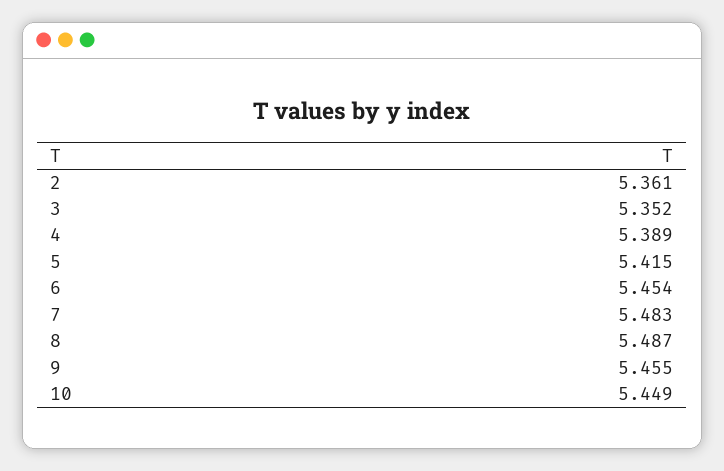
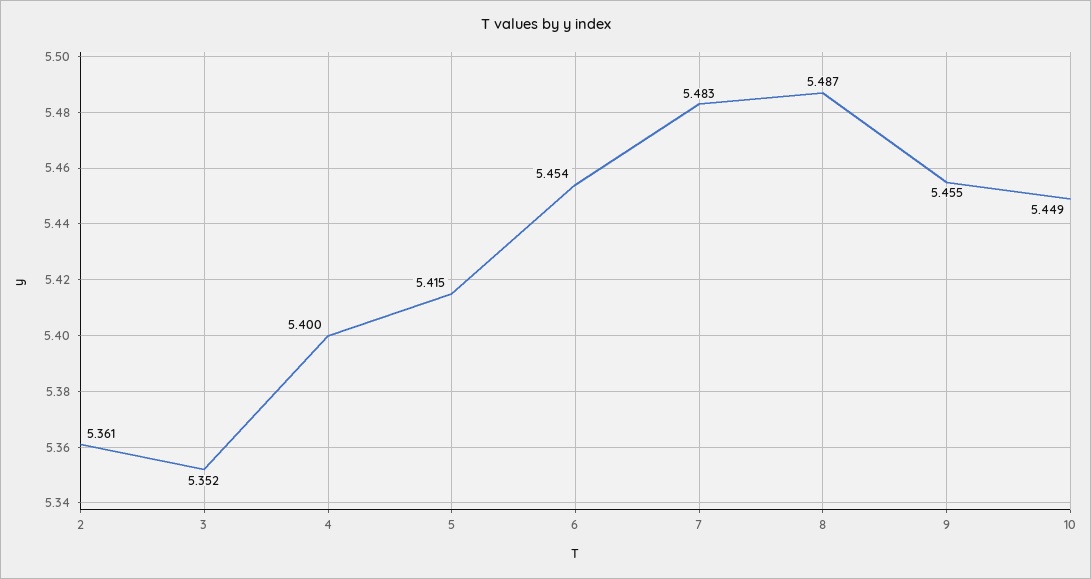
4: 5.389 -> 5.4

